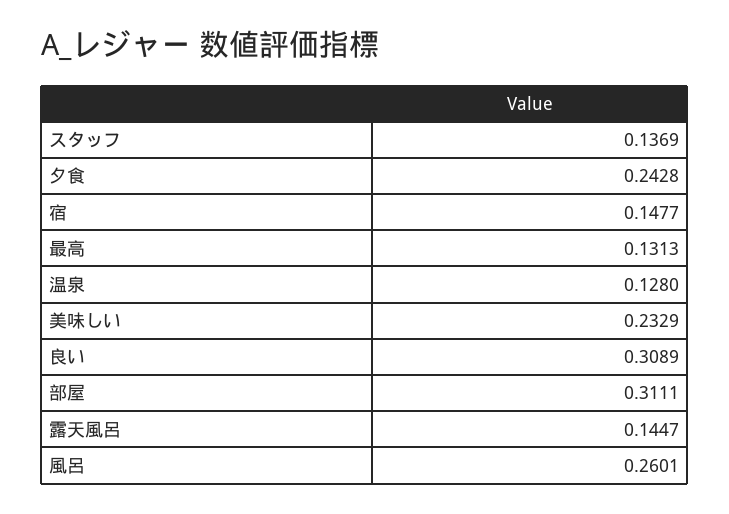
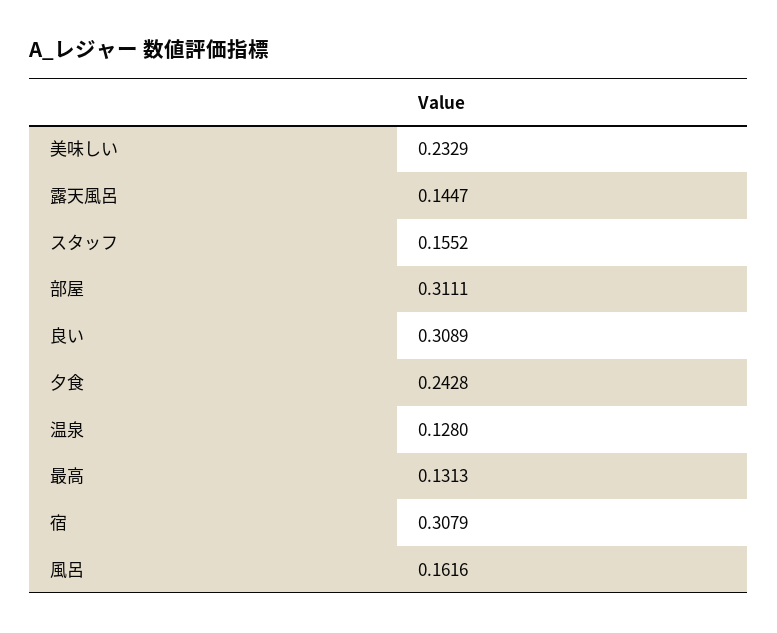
スタッフ: 0.1369 -> 0.1552
宿: 0.1477 -> 0.3079
風呂: 0.2601 -> 0.1616

